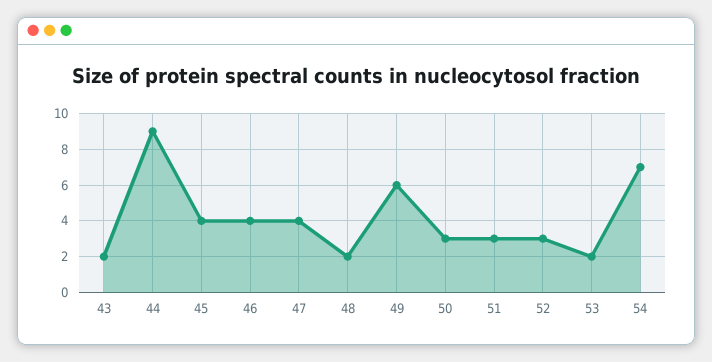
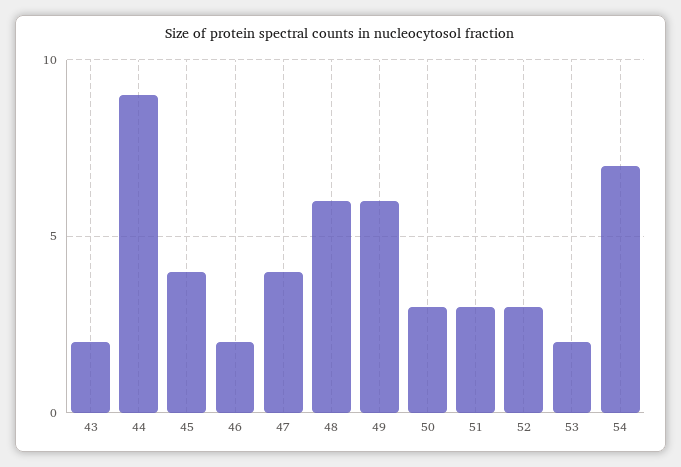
46: 4 -> 2
48: 2 -> 6

